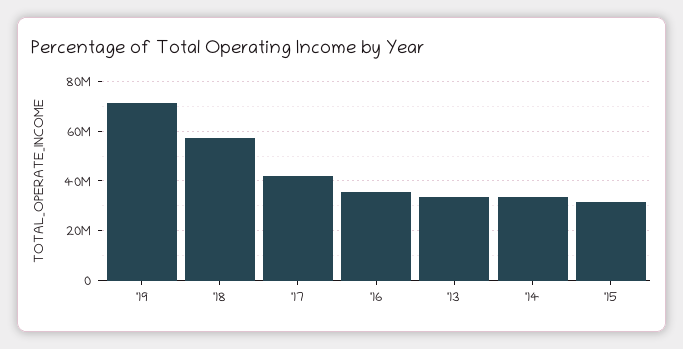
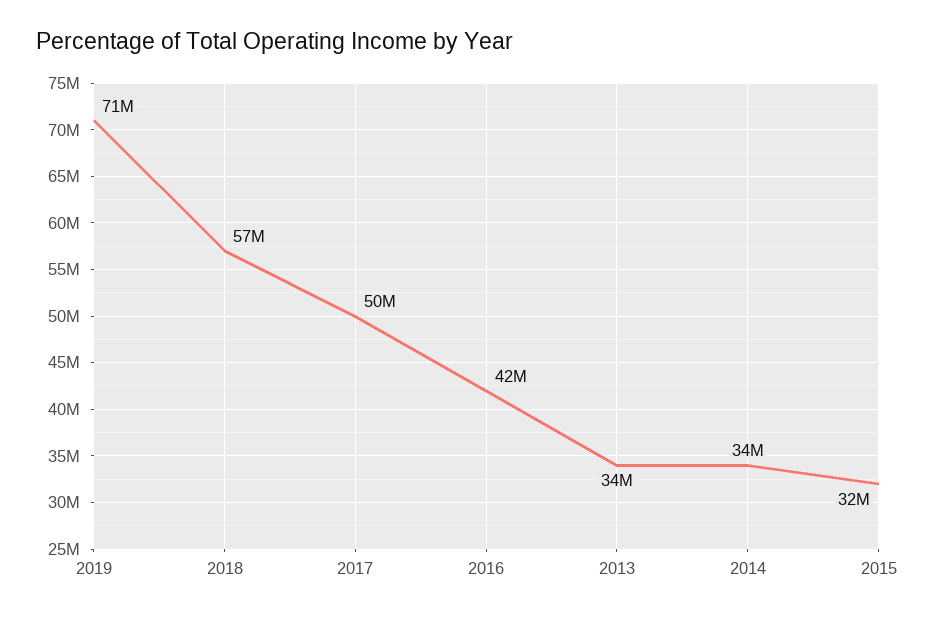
'17: 42500000 -> 50000000
'16: 35000000 -> 42000000

